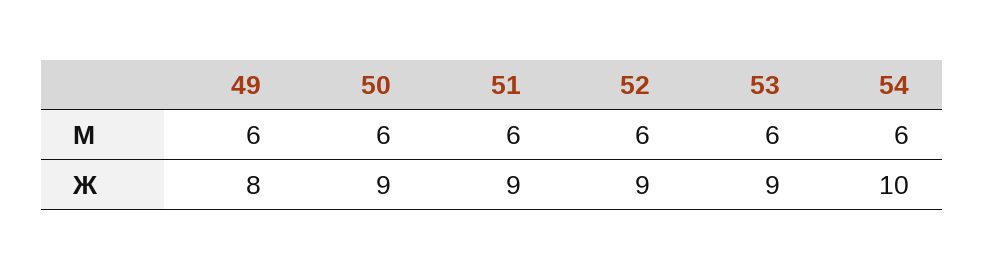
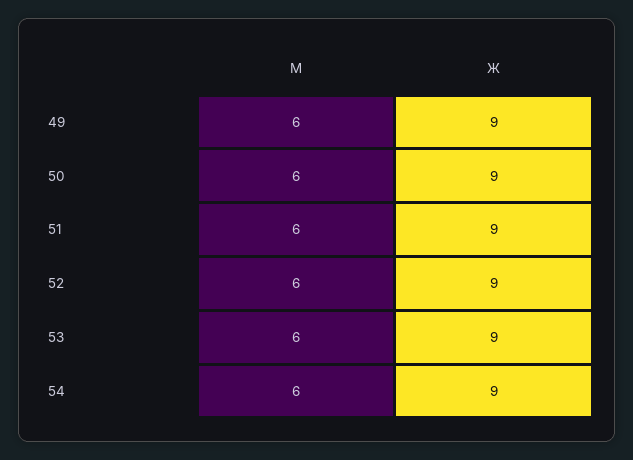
49, Ж: 8 -> 9
54, Ж: 10 -> 9

